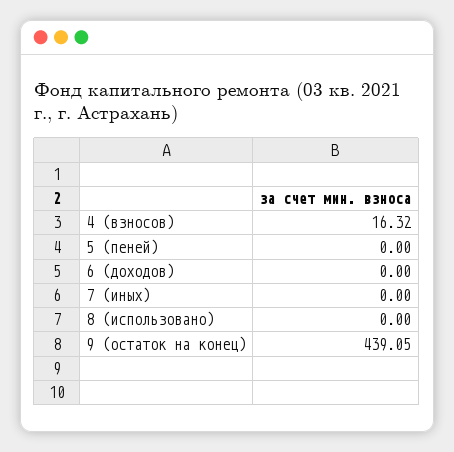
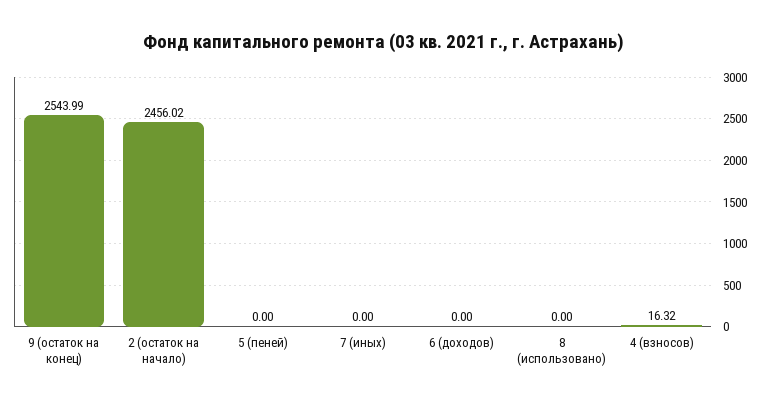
9 (остаток на конец): 439.05 -> 2543.99
2 (остаток на начало): none -> 2456.02

